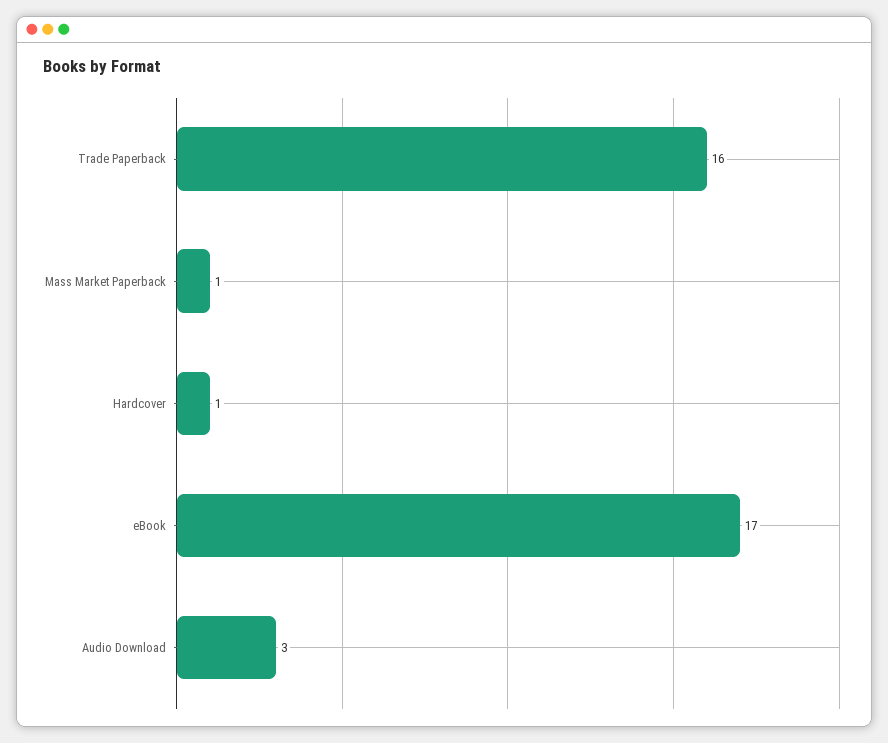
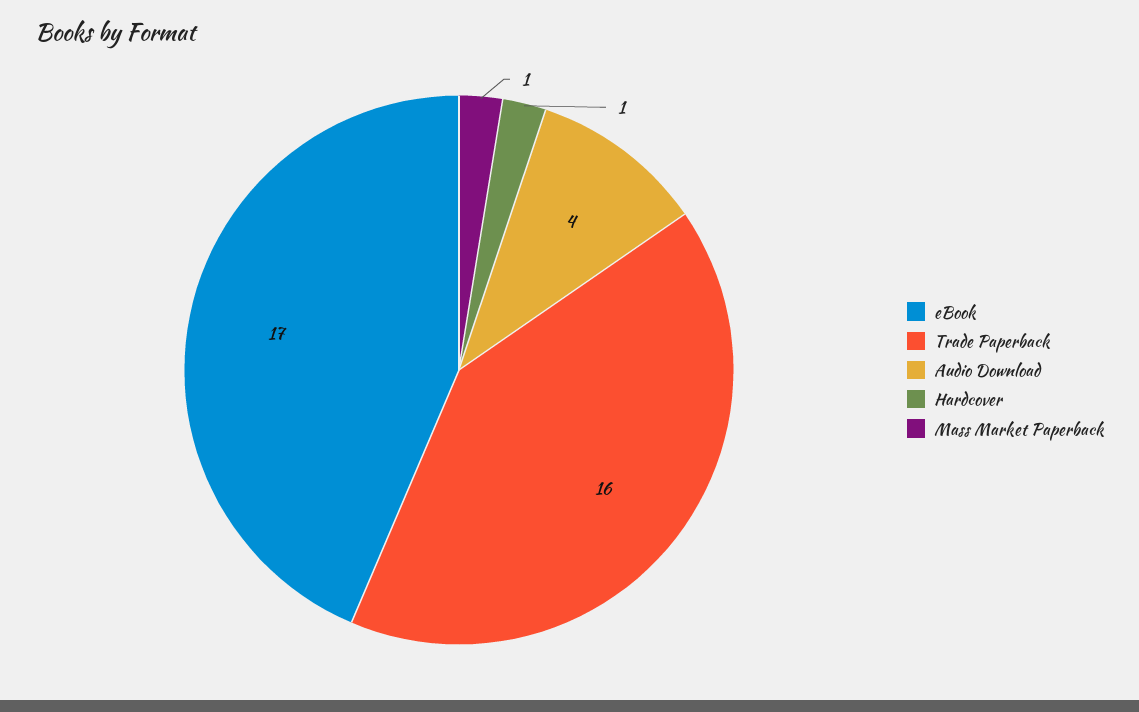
Audio Download: 3 -> 4

